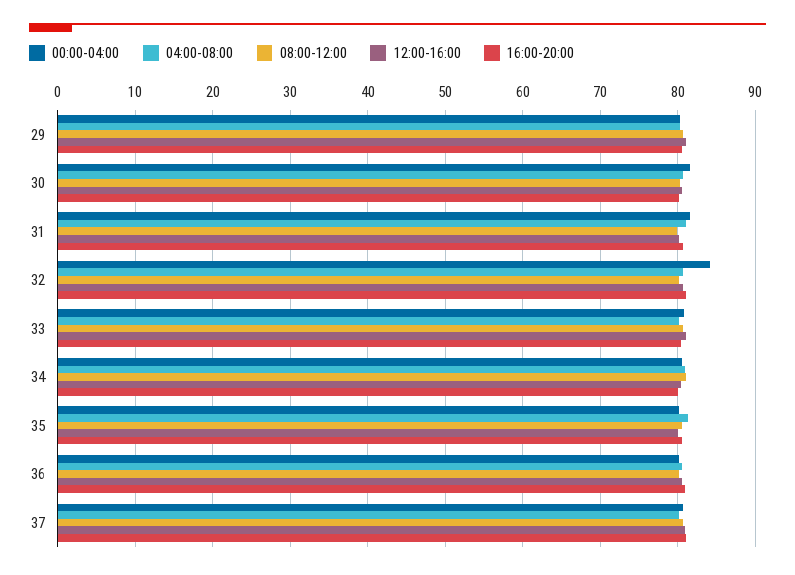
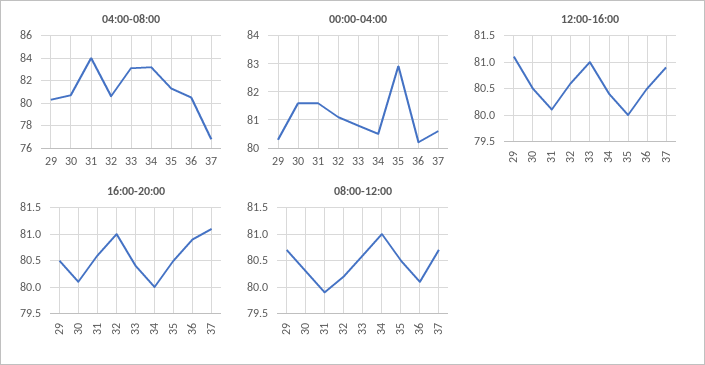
04:00-08:00, 31: 81 -> 84
00:00-04:00, 32: 84 -> 81
04:00-08:00, 33: 80 -> 83
04:00-08:00, 34: 81 -> 83
00:00-04:00, 35: 80 -> 83
04:00-08:00, 37: 80 -> 77

